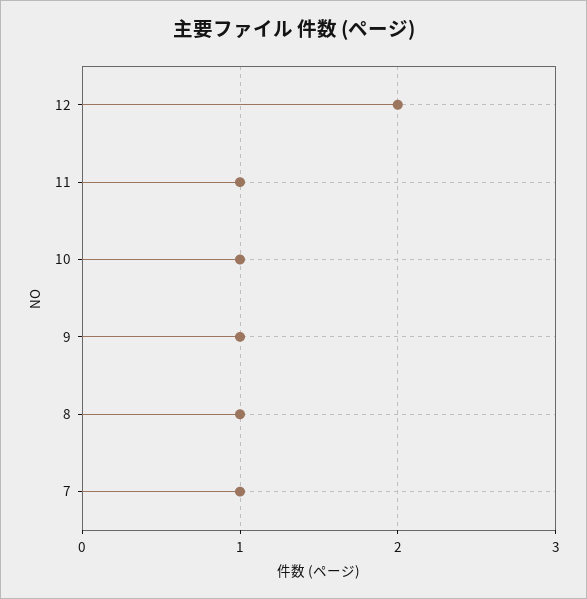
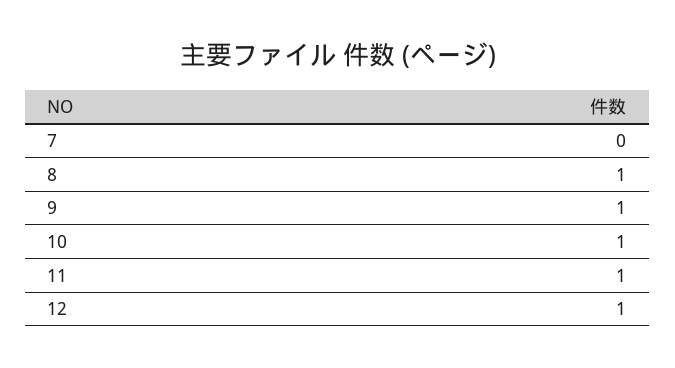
12: 2 -> 1
7: 1 -> 0

